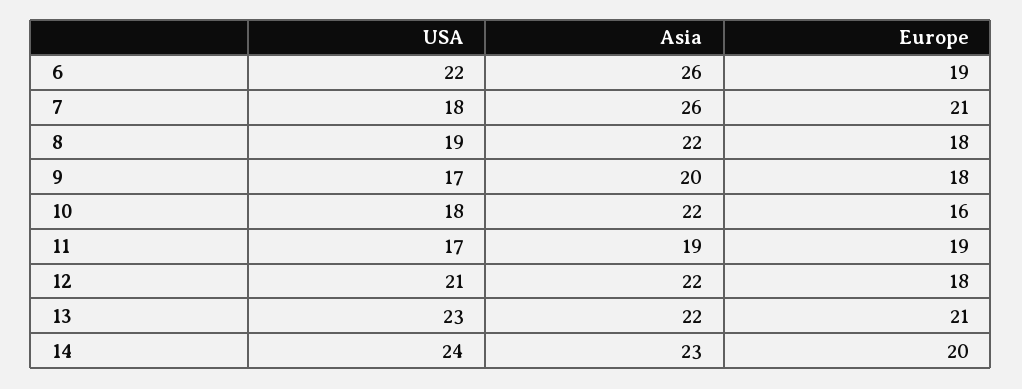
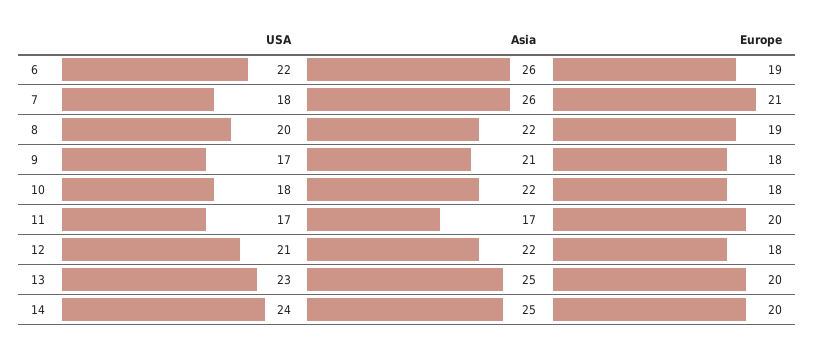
USA, 8: 19 -> 20
Europe, 8: 18 -> 19
Asia, 9: 20 -> 21
Europe, 10: 16 -> 18
Asia, 11: 19 -> 17
Europe, 11: 19 -> 20
Asia, 13: 22 -> 25
Europe, 13: 21 -> 20
Asia, 14: 23 -> 25

